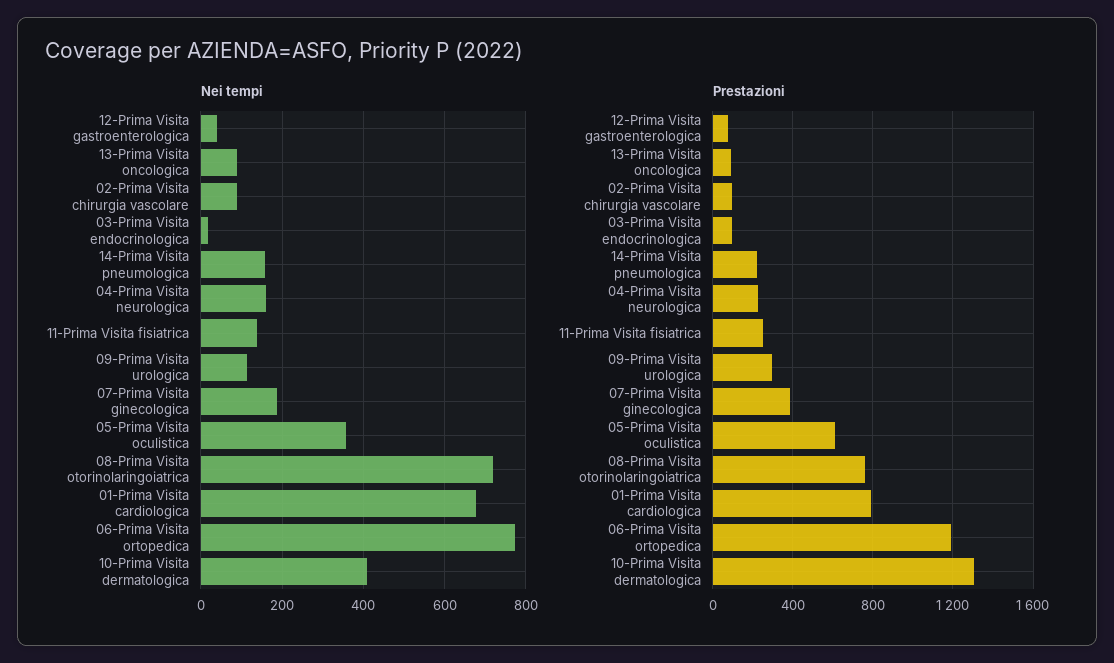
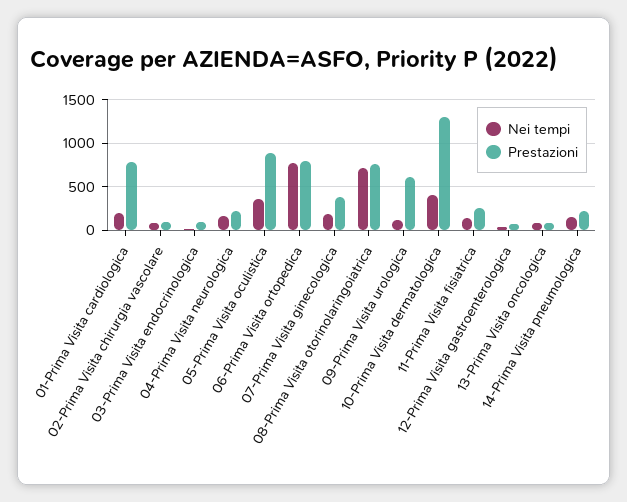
Nei tempi, 01-Prima Visita cardiologica: 680 -> 200
Prestazioni, 09-Prima Visita urologica: 300 -> 600
Prestazioni, 05-Prima Visita oculistica: 600 -> 900
Prestazioni, 06-Prima Visita ortopedica: 1200 -> 800

